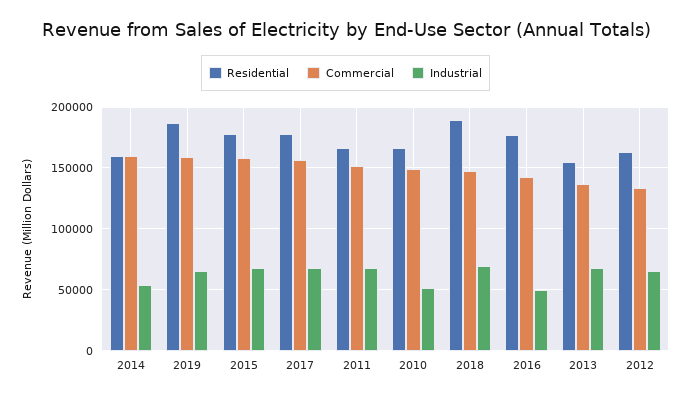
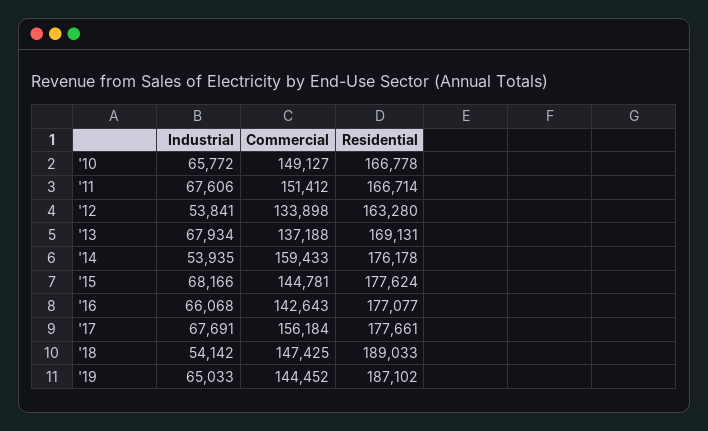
Residential, 2014: 160000 -> 176178
Commercial, 2019: 160000 -> 144452
Commercial, 2015: 160000 -> 144781
Industrial, 2010: 50000 -> 65772
Industrial, 2018: 70000 -> 54142
Industrial, 2016: 50000 -> 66068
Residential, 2013: 155000 -> 169131
Industrial, 2012: 65000 -> 53841

